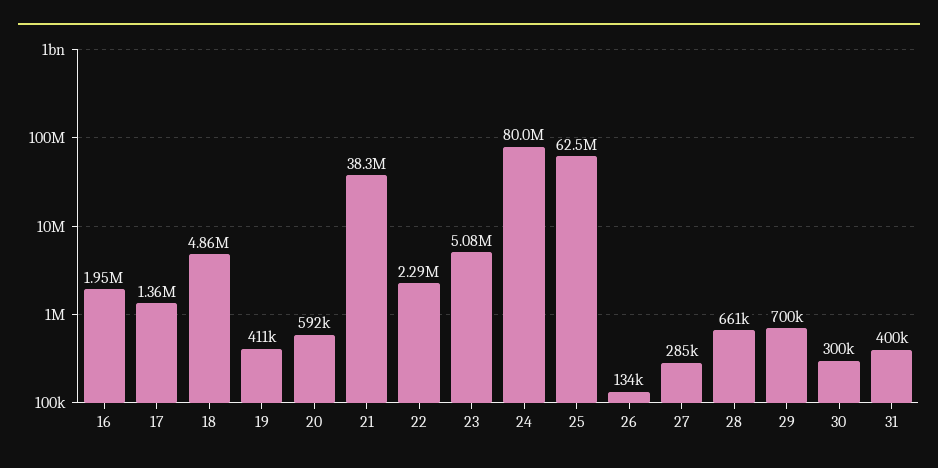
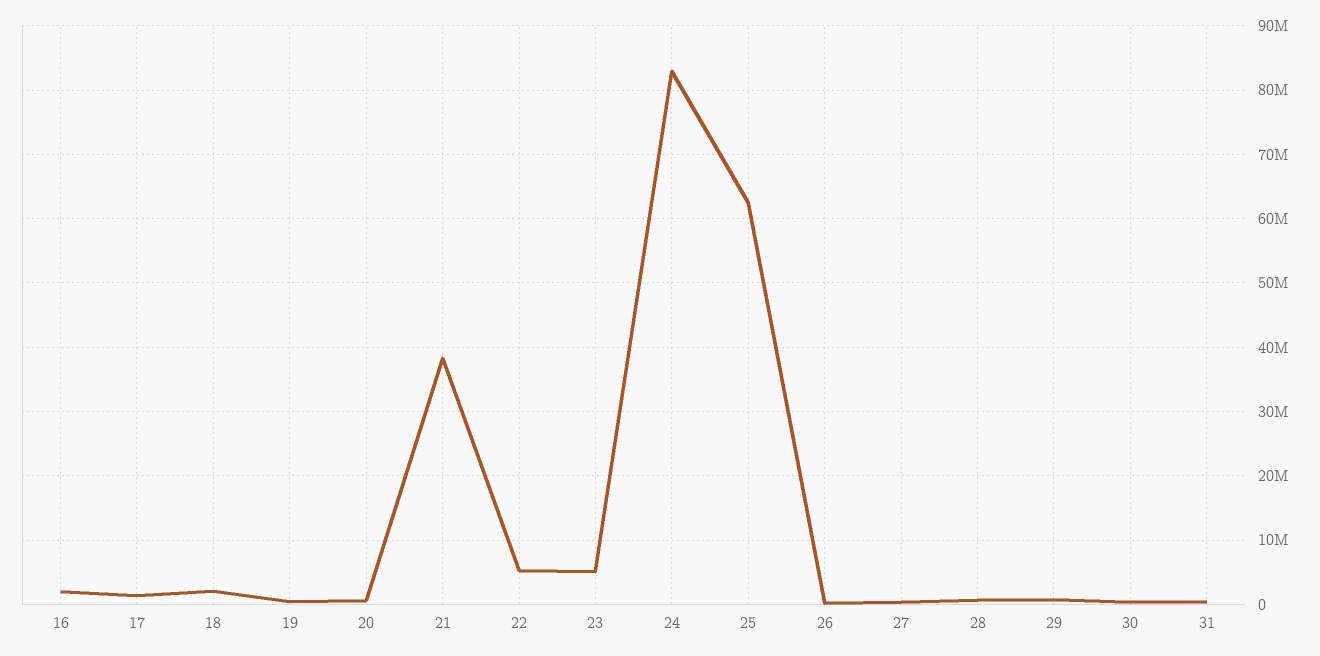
18: 4860000 -> 2000000
22: 2290000 -> 5000000
24: 80000000 -> 83000000

